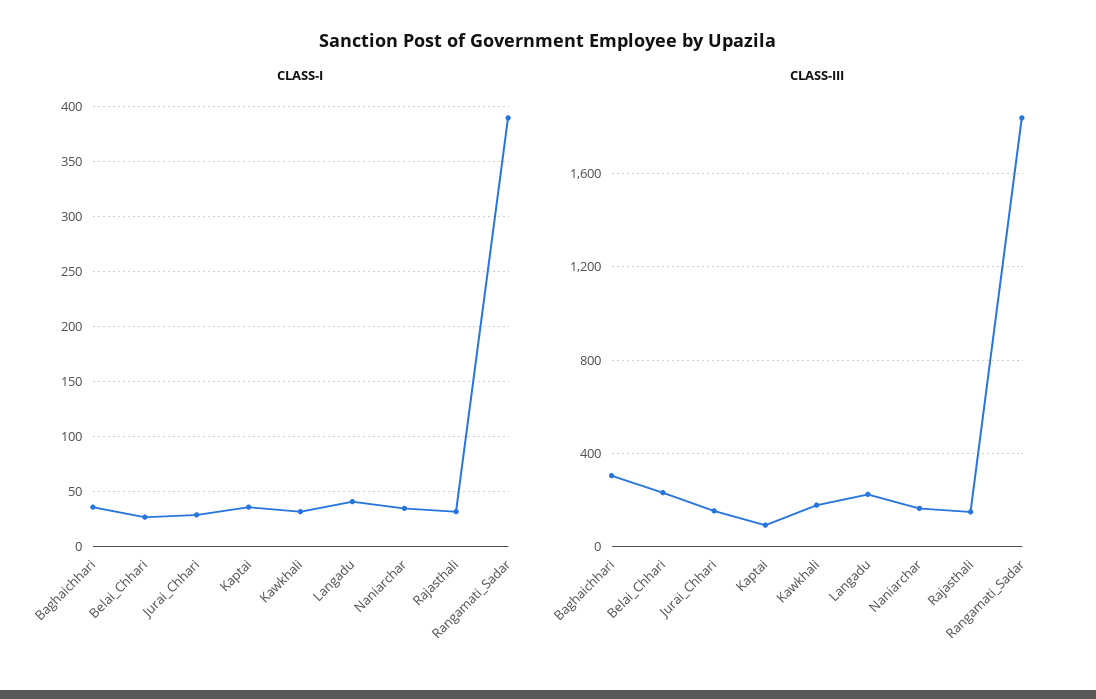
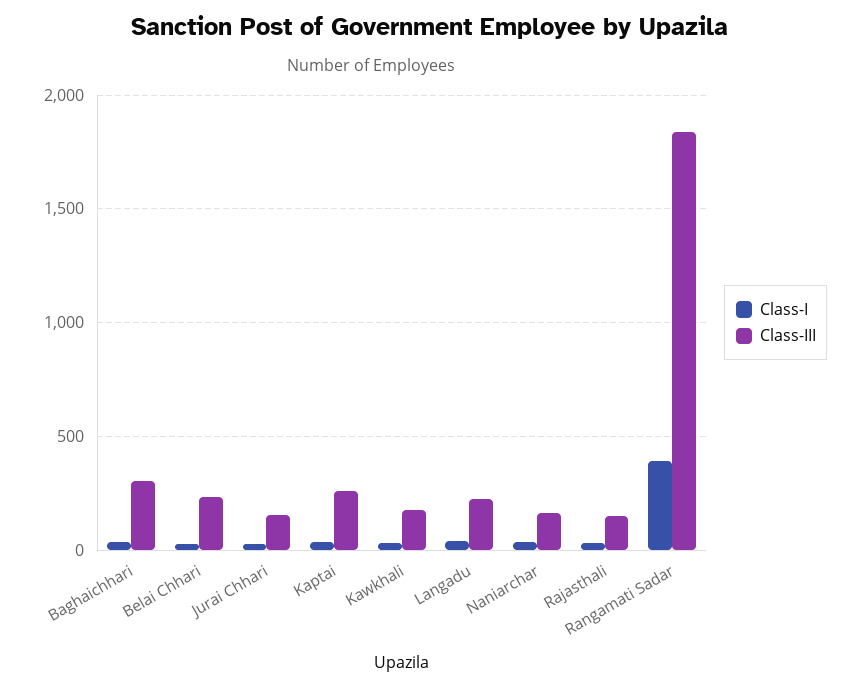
CLASS-III, Kaptai: 100 -> 250

